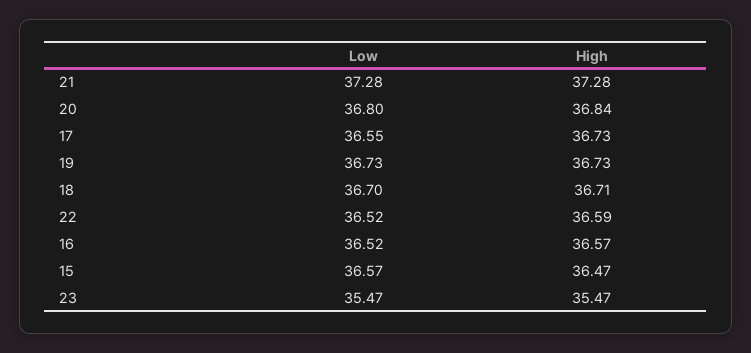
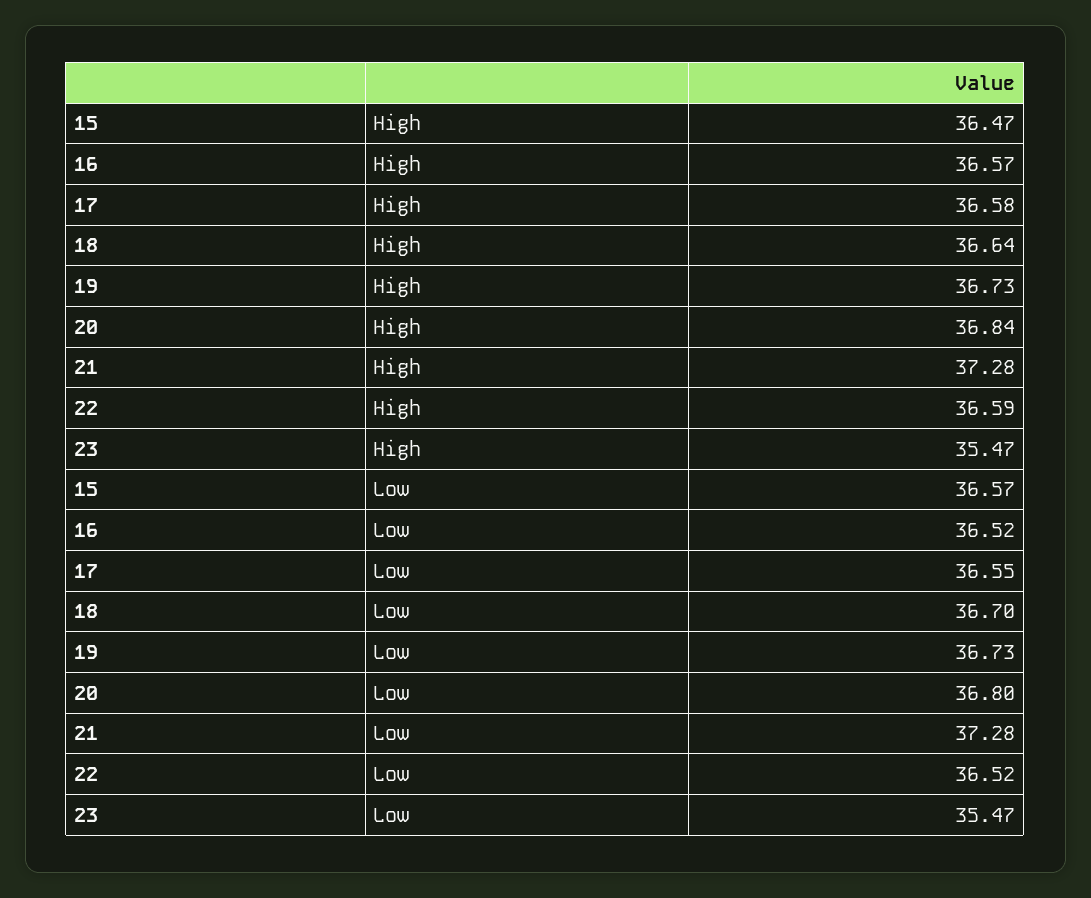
High, 17: 36.73 -> 36.58
High, 18: 36.71 -> 36.64

